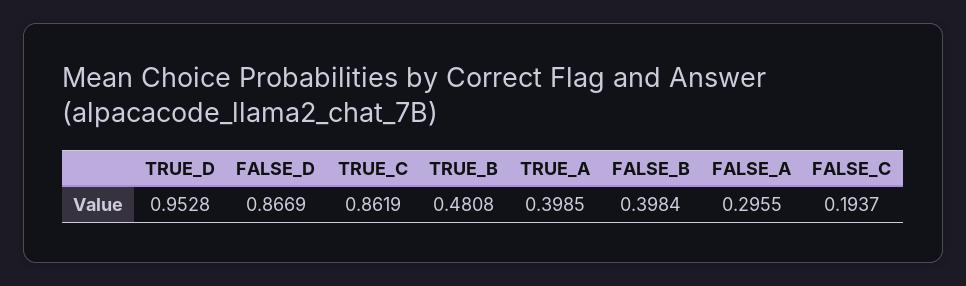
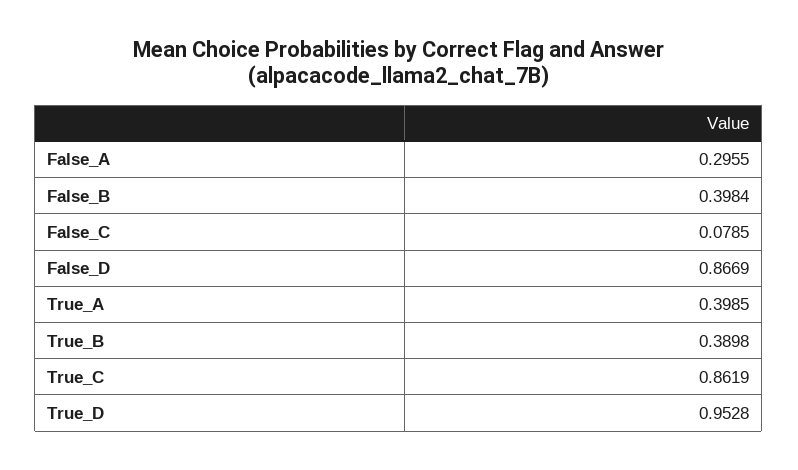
TRUE_B: 0.4808 -> 0.3898
FALSE_C: 0.1937 -> 0.0785

